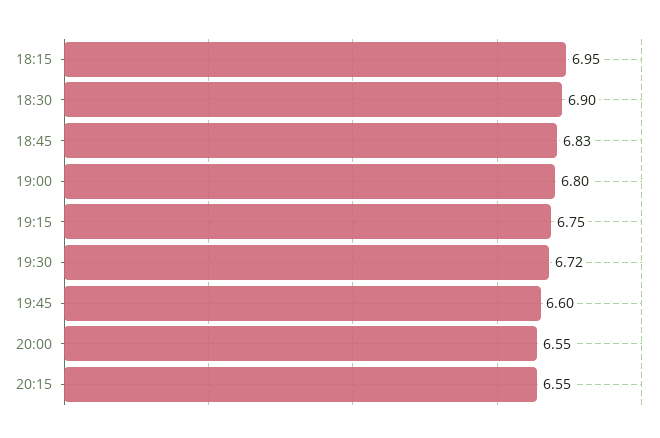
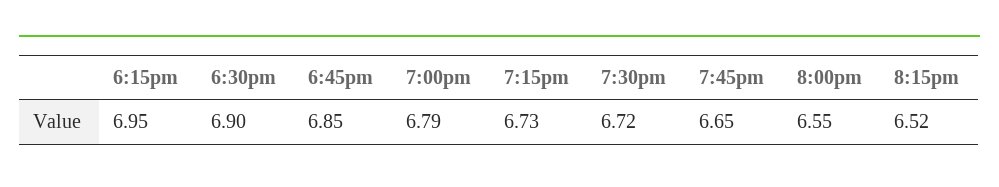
18:45: 6.83 -> 6.85
19:00: 6.8 -> 6.79
19:15: 6.75 -> 6.73
19:45: 6.6 -> 6.65
20:15: 6.55 -> 6.52

